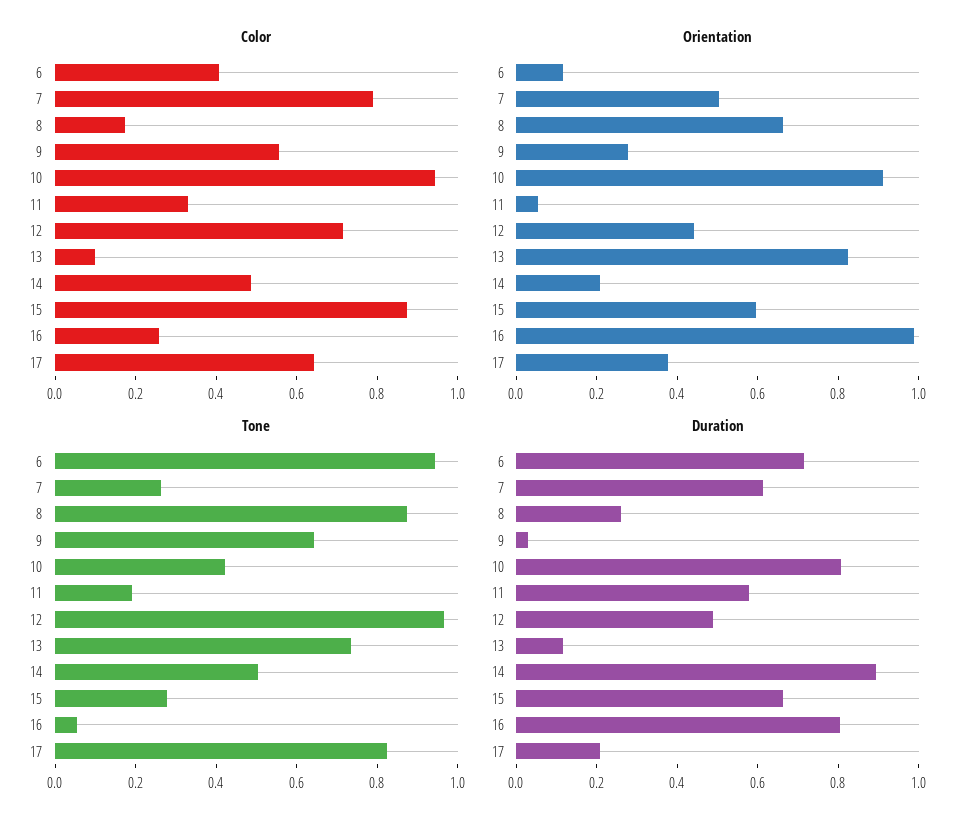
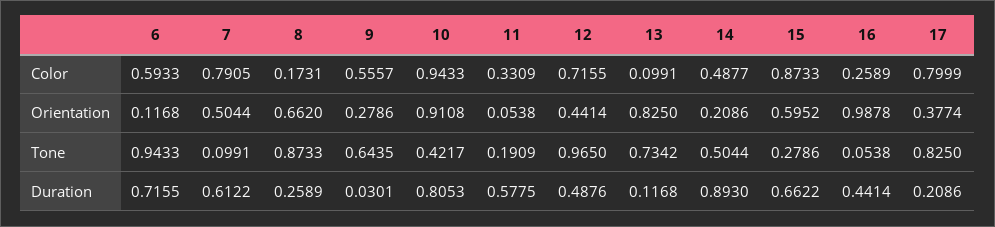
Color, 6: 0.4 -> 0.5933
Color, 17: 0.65 -> 0.7999
Tone, 7: 0.25 -> 0.0991
Duration, 16: 0.8 -> 0.4414

